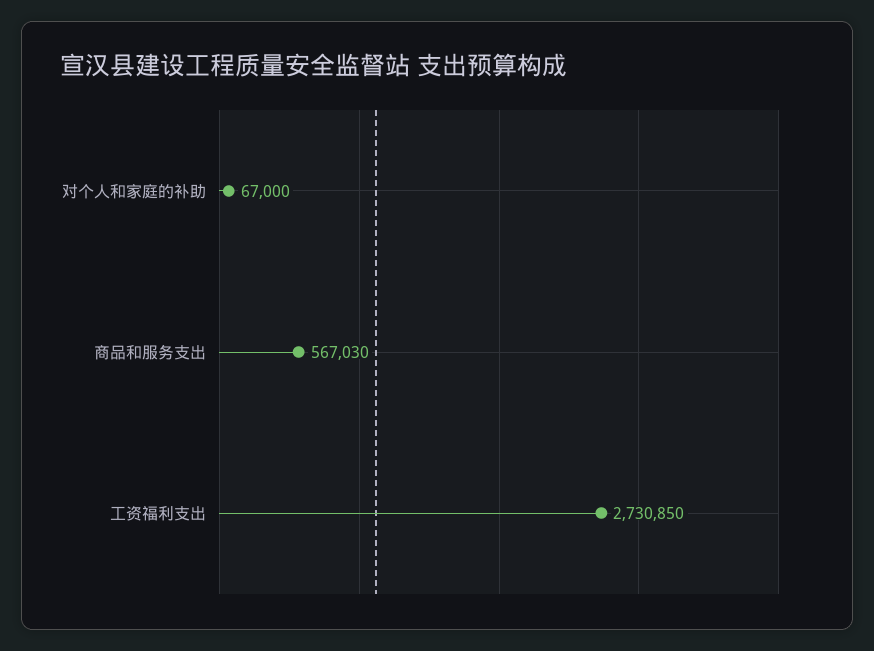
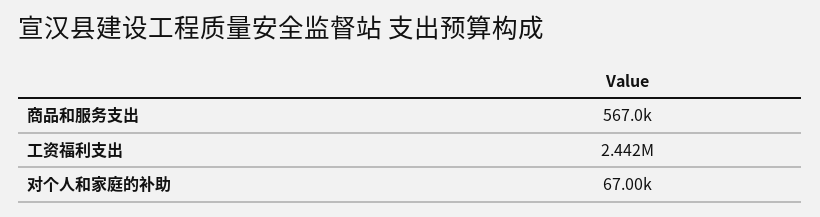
工资福利支出: 2730850 -> 2442000

